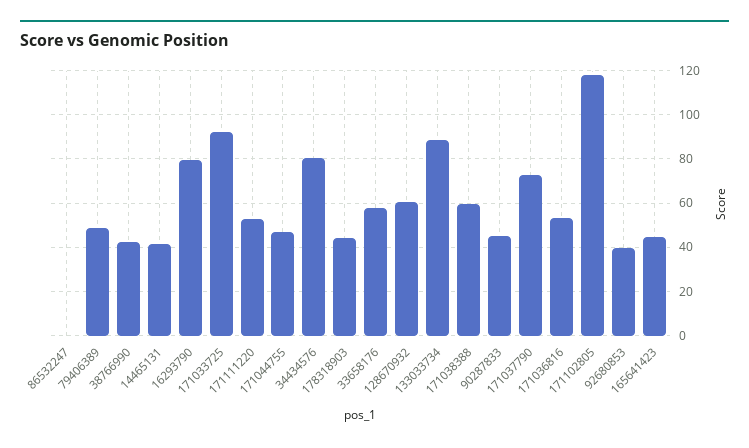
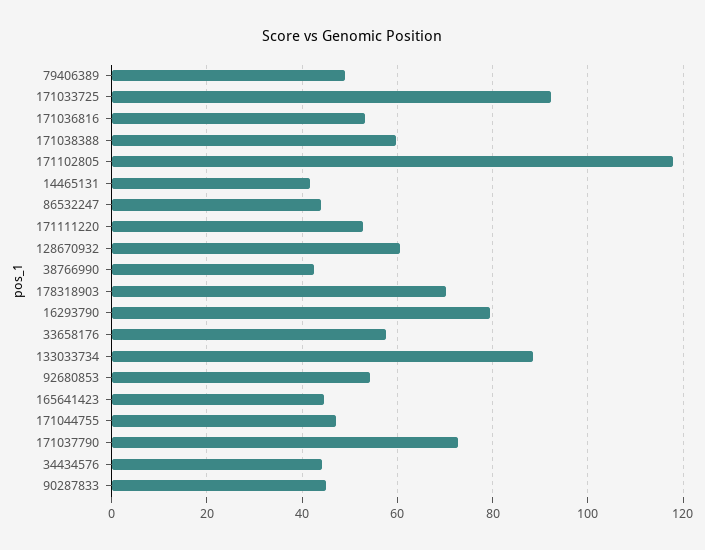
86532247: 0 -> 44
34434576: 80 -> 44
178318903: 45 -> 70
92680853: 40 -> 54

